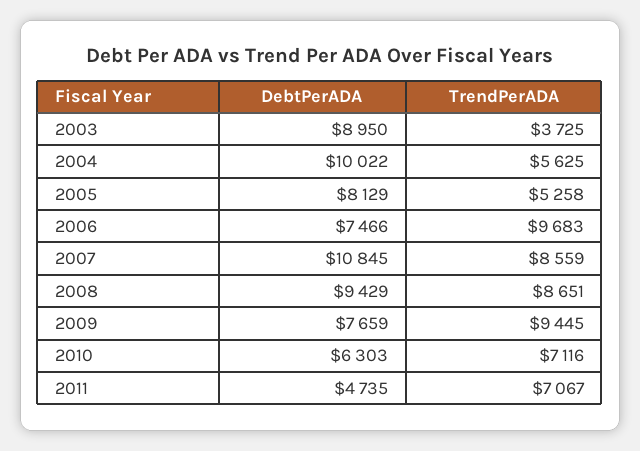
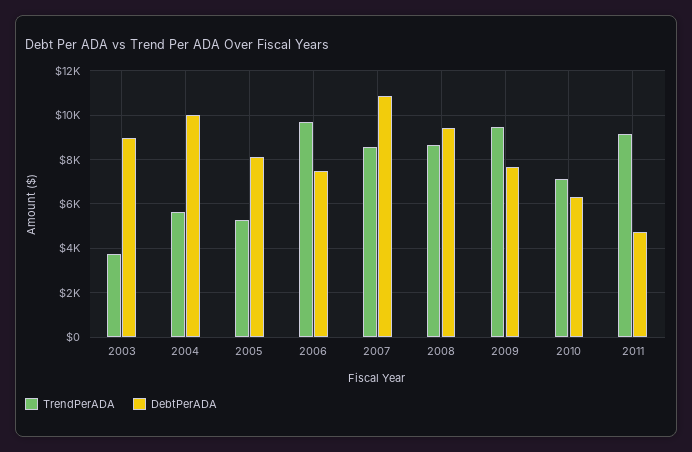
TrendPerADA, 2011: 7067 -> 9000

